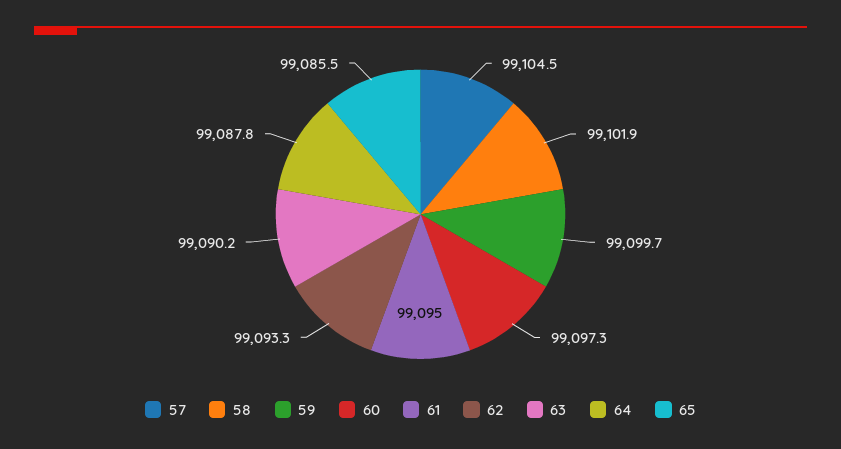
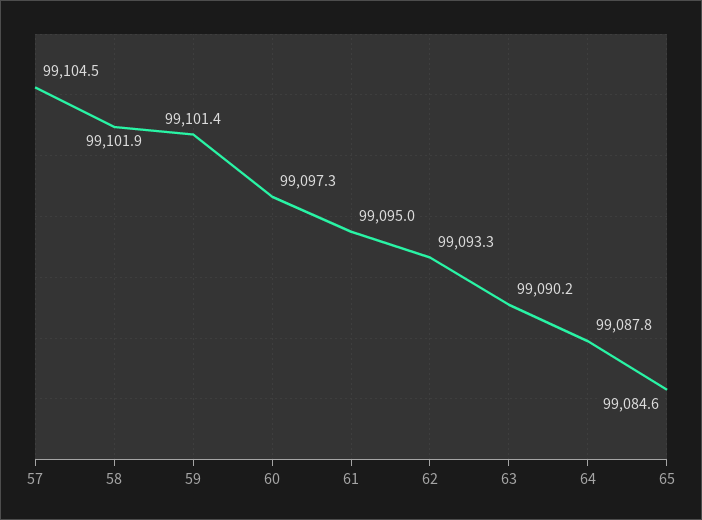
59: 99099.7 -> 99101.4
65: 99085.5 -> 99084.6

